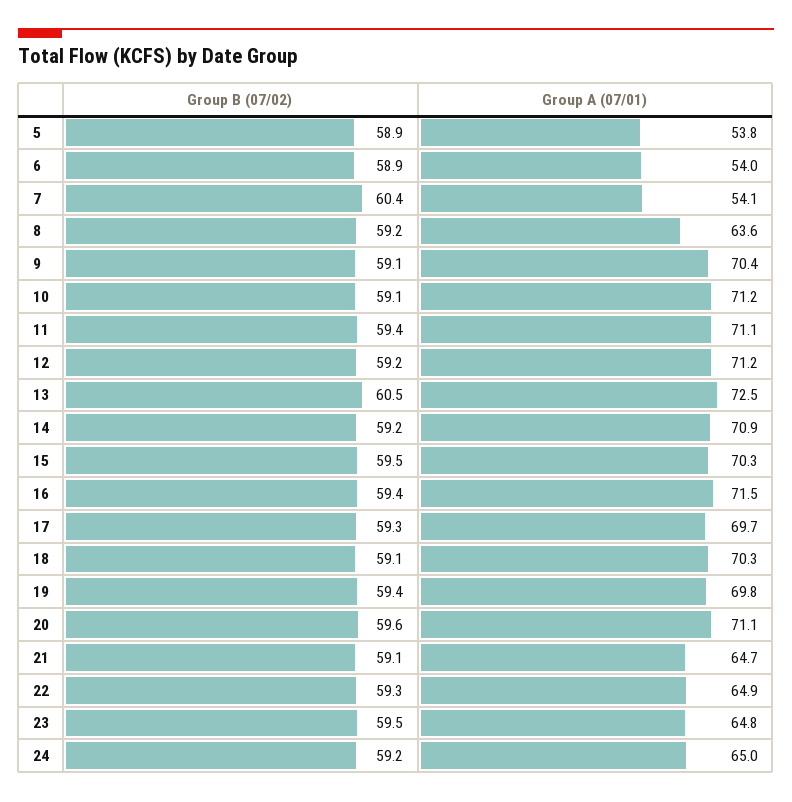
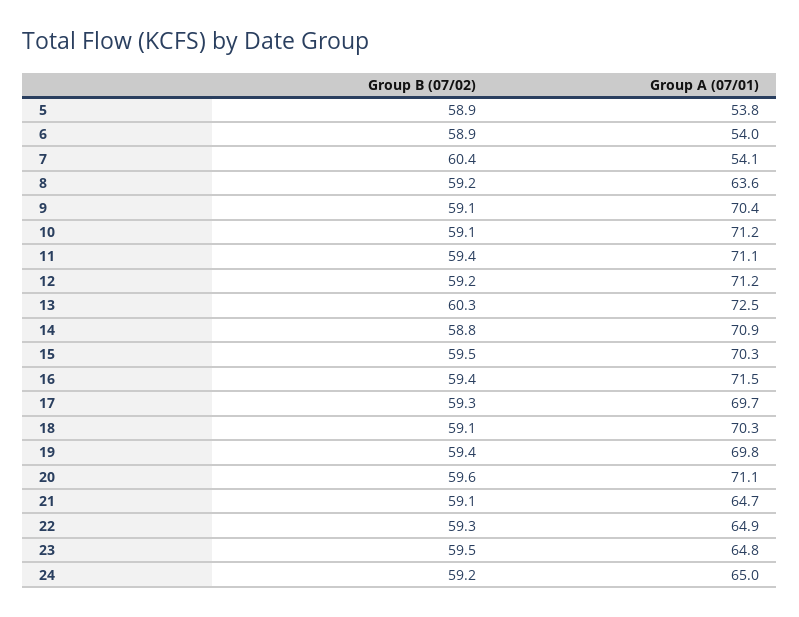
Group B (07/02), 13: 60.5 -> 60.3
Group B (07/02), 14: 59.2 -> 58.8

